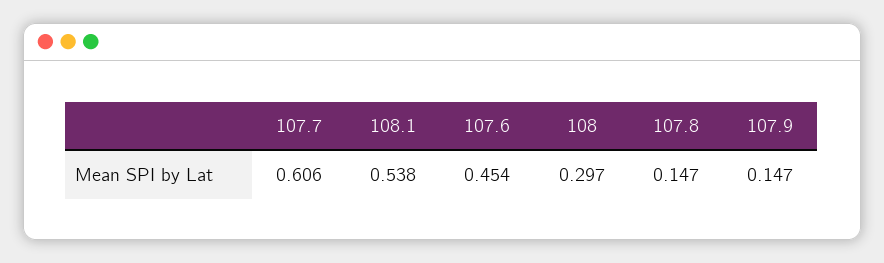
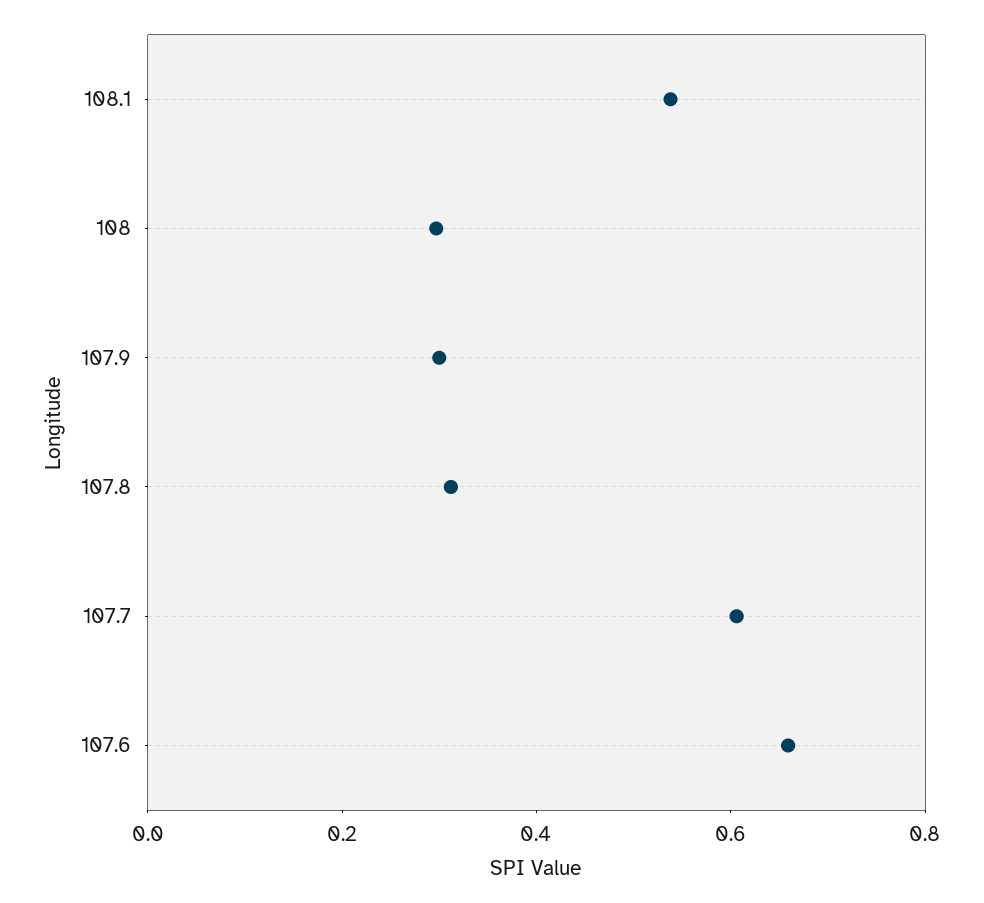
107.6: 0.454 -> 0.65
107.8: 0.147 -> 0.3
107.9: 0.147 -> 0.3

